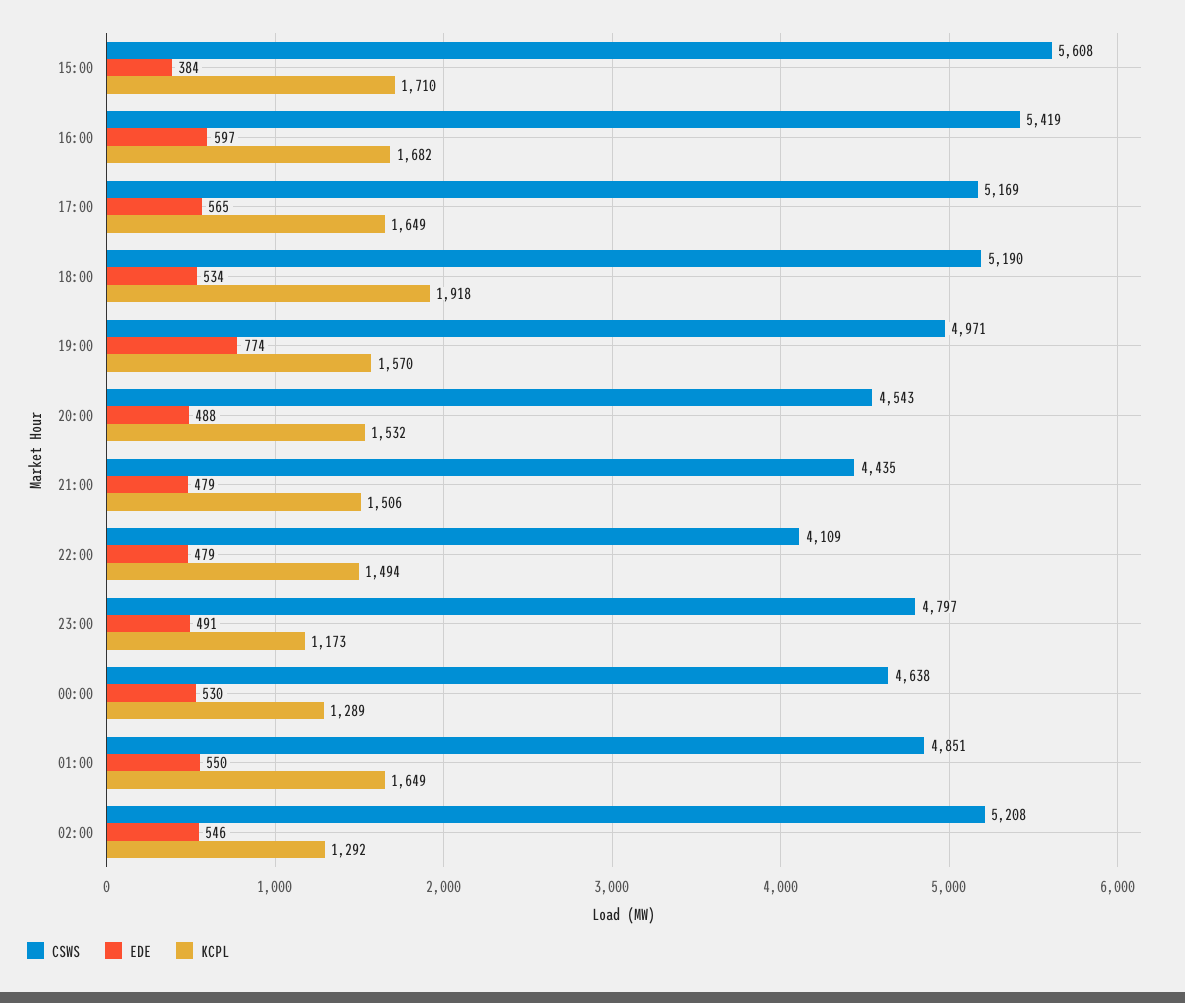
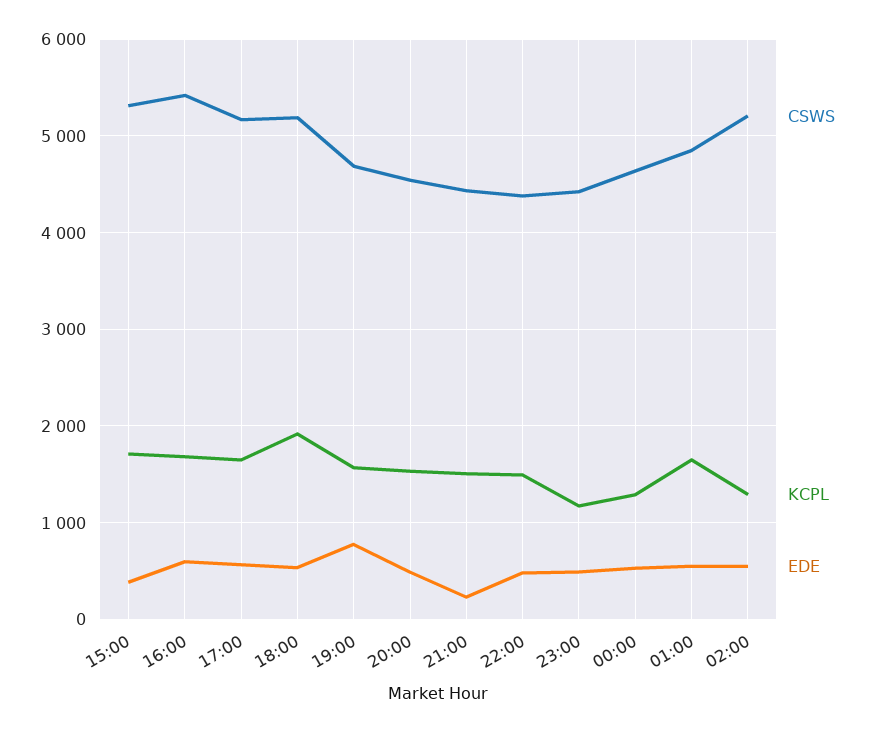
CSWS, 15:00: 5608 -> 5300
CSWS, 19:00: 4971 -> 4700
EDE, 21:00: 479 -> 200
CSWS, 22:00: 4109 -> 4400
CSWS, 23:00: 4797 -> 4400

